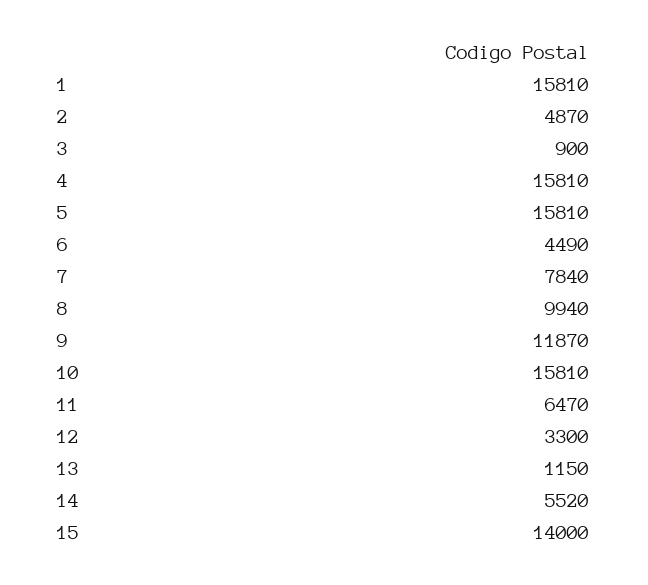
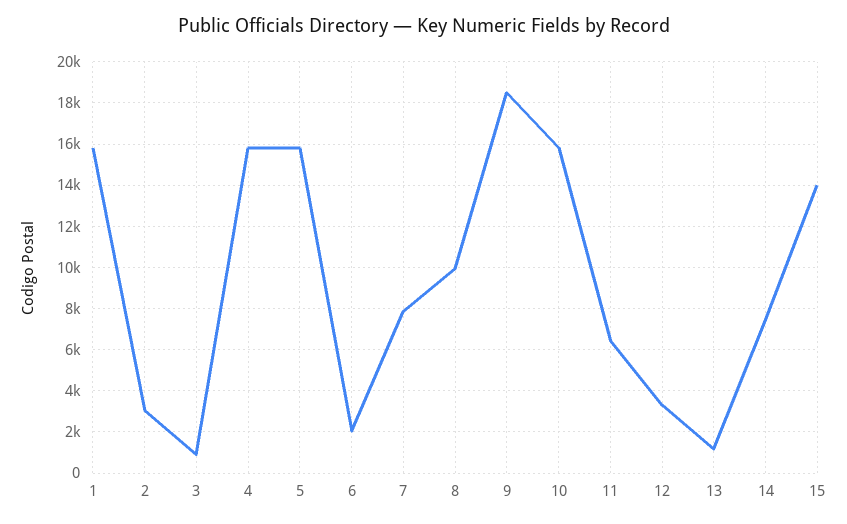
2: 4870 -> 3000
6: 4490 -> 2000
9: 11870 -> 18500
14: 5520 -> 7500

